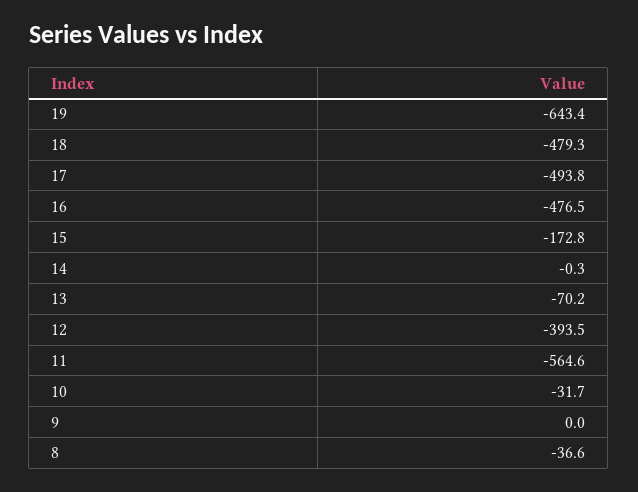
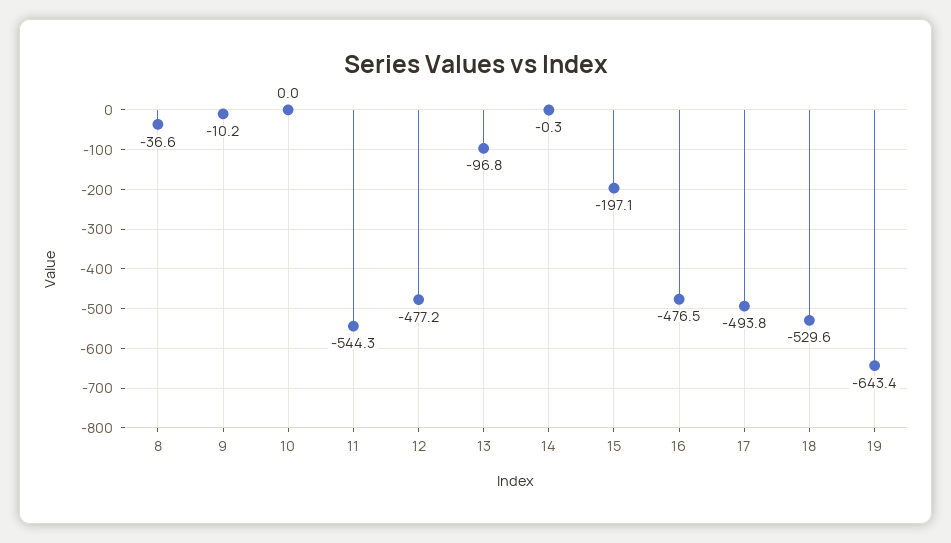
18: -479.3 -> -529.6
15: -172.8 -> -197.1
13: -70.2 -> -96.8
12: -393.5 -> -477.2
11: -564.6 -> -544.3
10: -31.7 -> 0
9: 0 -> -10.2

